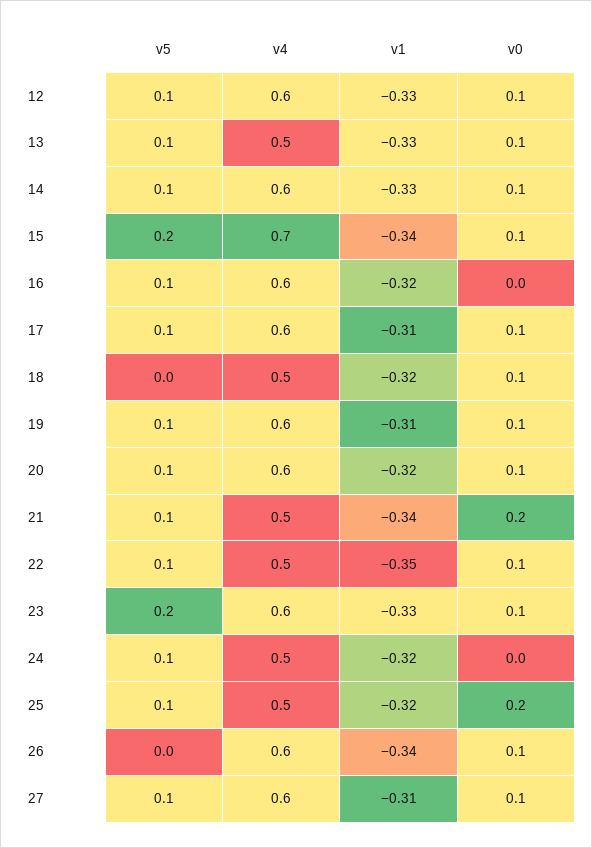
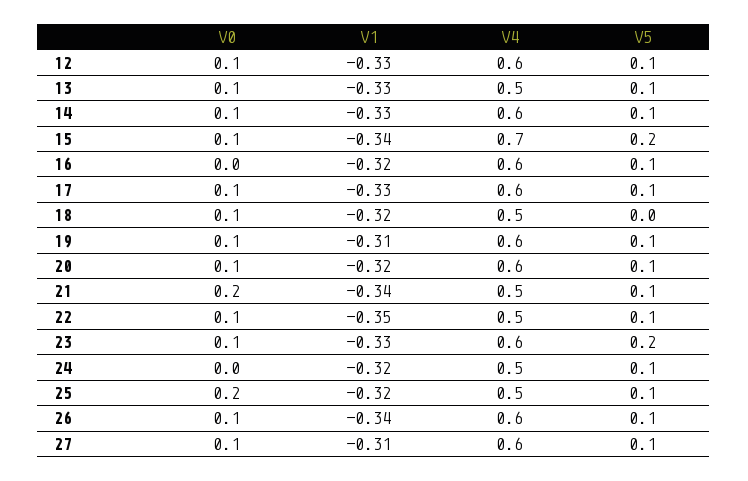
v1, 17: -0.31 -> -0.33
v5, 26: 0 -> 0.1

